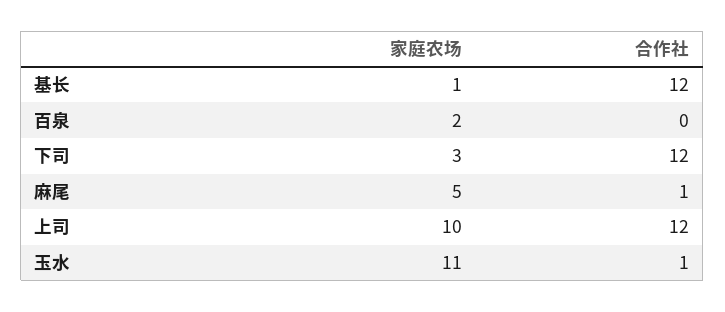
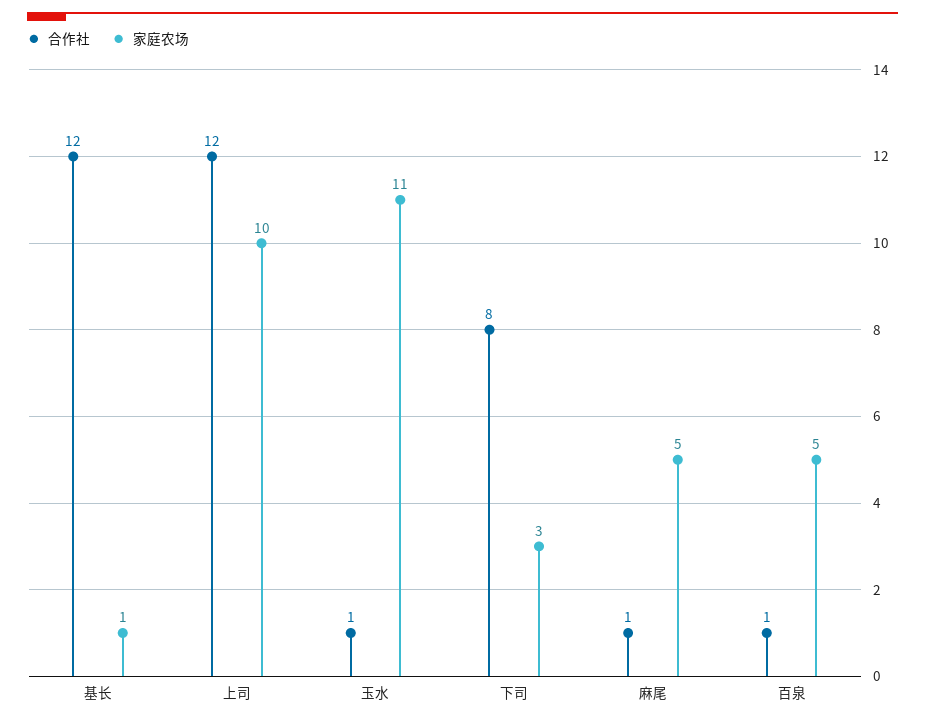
家庭农场, 百泉: 2 -> 5
合作社, 百泉: 0 -> 1
合作社, 下司: 12 -> 8

